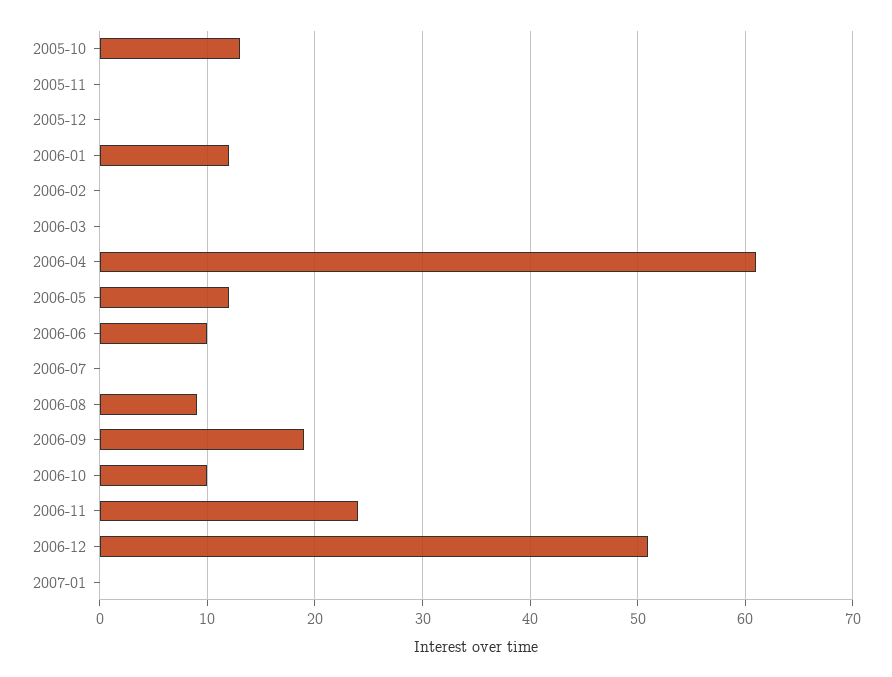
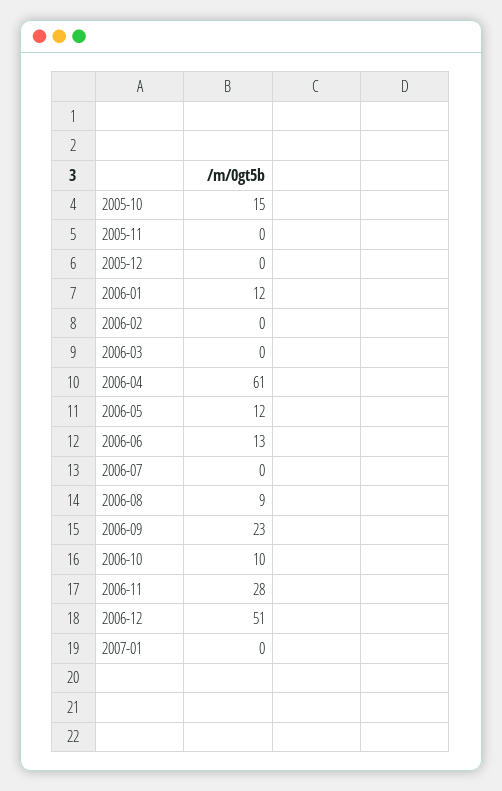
2005-10: 13 -> 15
2006-06: 10 -> 13
2006-09: 19 -> 23
2006-11: 24 -> 28

